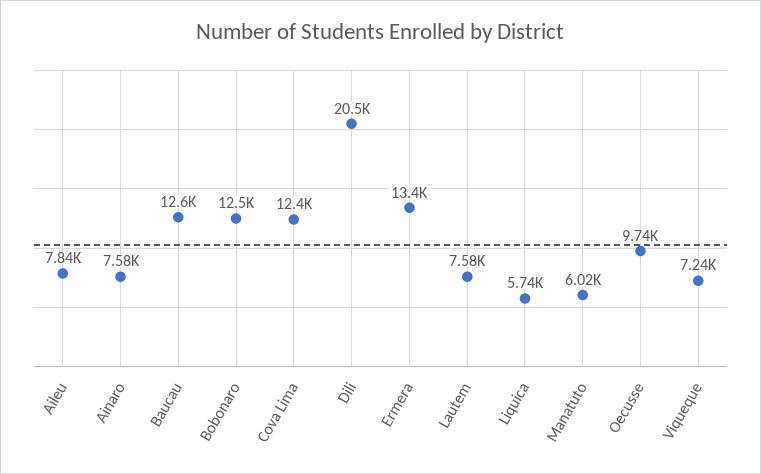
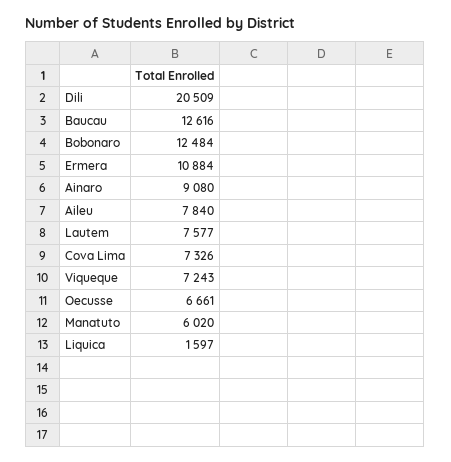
Ainaro: 7580 -> 9080
Cova Lima: 12400 -> 7326
Ermera: 13400 -> 10884
Liquica: 5740 -> 1597
Oecusse: 9740 -> 6661

